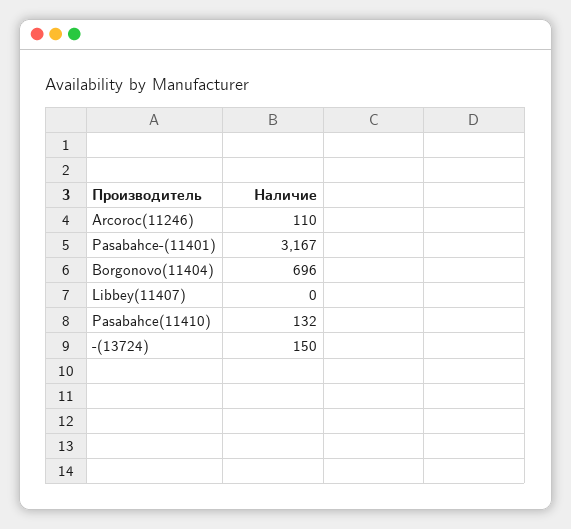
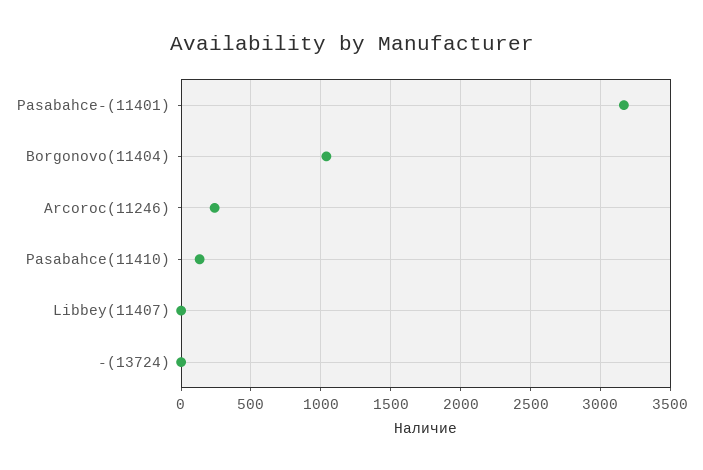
Arcoroc(11246): 110 -> 250
Borgonovo(11404): 696 -> 1050
-(13724): 150 -> 0

